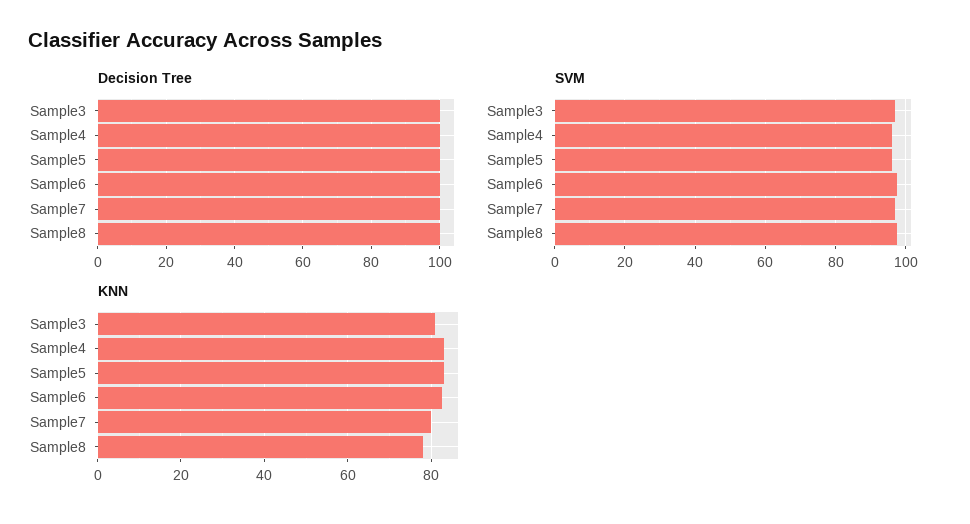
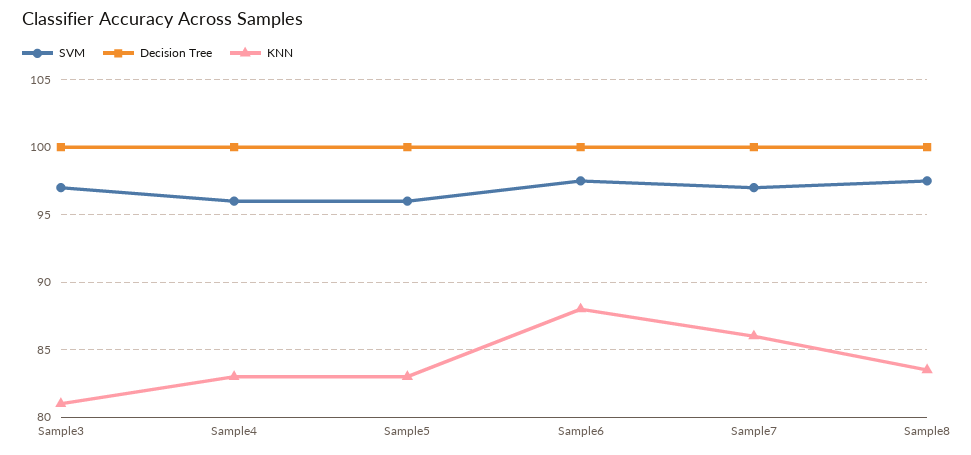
KNN, Sample6: 82 -> 88
KNN, Sample7: 80 -> 86
KNN, Sample8: 78 -> 83.5

